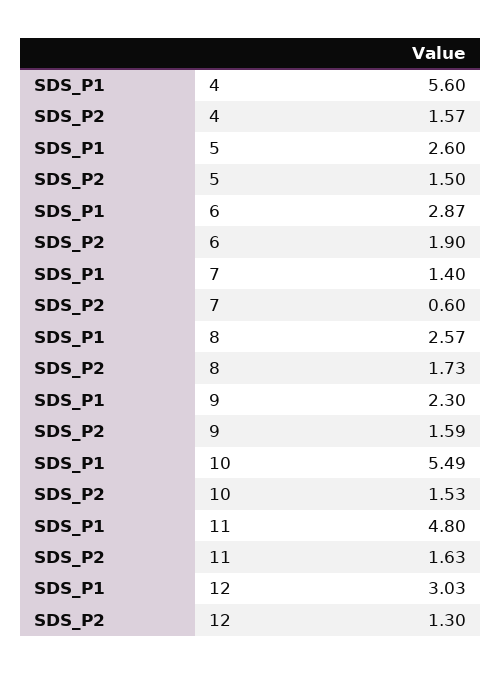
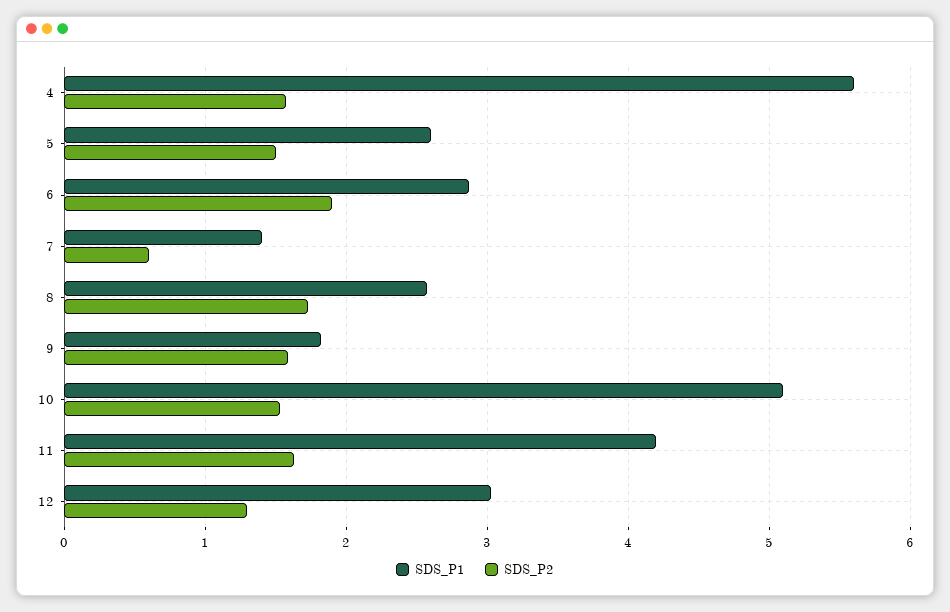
SDS_P1, 9: 2.3 -> 1.8
SDS_P1, 10: 5.49 -> 5.1
SDS_P1, 11: 4.8 -> 4.2

